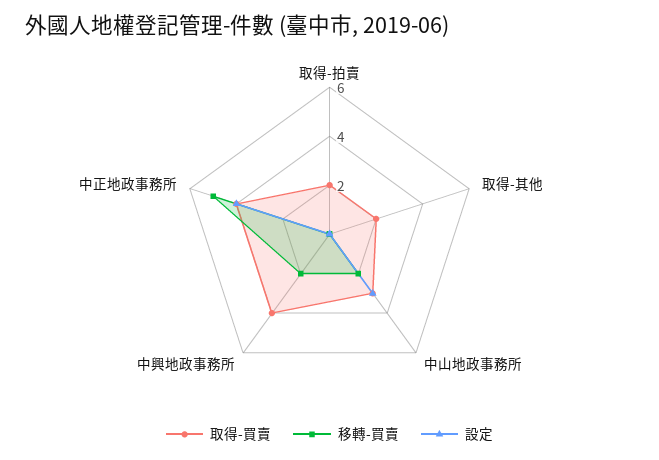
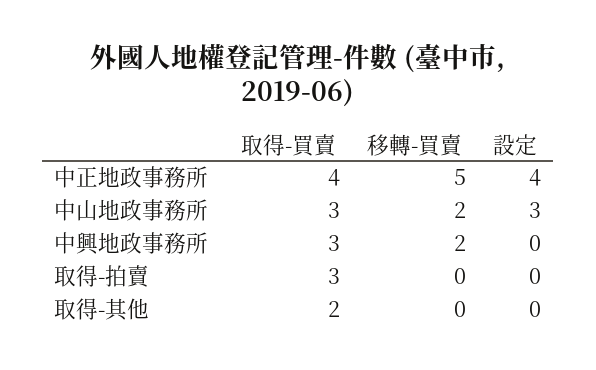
取得-買賣, 取得-拍賣: 2 -> 3
取得-買賣, 中興地政事務所: 4 -> 3

